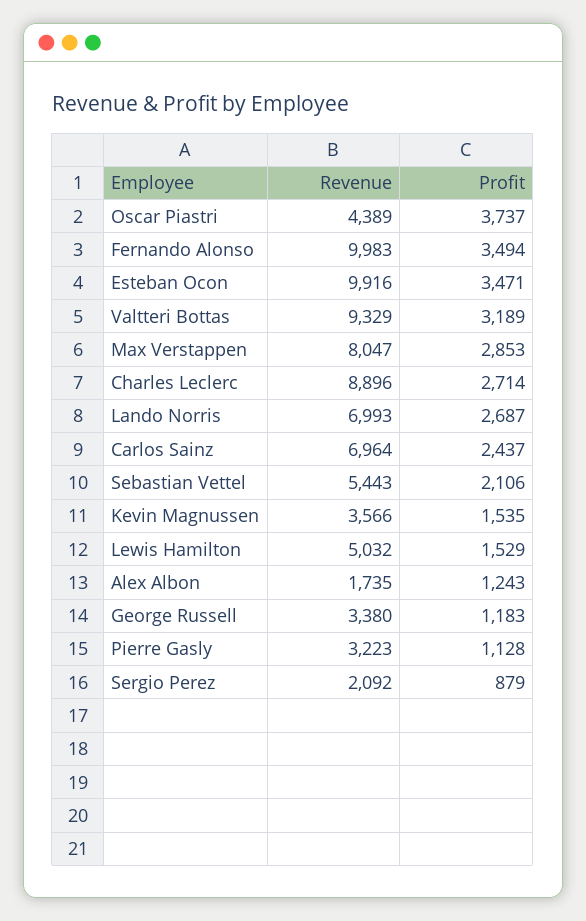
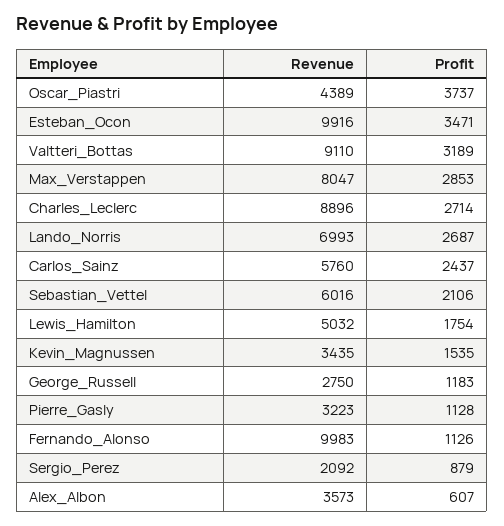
Profit, Fernando Alonso: 3494 -> 1126
Revenue, Valtteri Bottas: 9329 -> 9110
Revenue, Carlos Sainz: 6964 -> 5760
Revenue, Sebastian Vettel: 5443 -> 6016
Revenue, Kevin Magnussen: 3566 -> 3435
Profit, Lewis Hamilton: 1529 -> 1754
Revenue, Alex Albon: 1735 -> 3573
Profit, Alex Albon: 1243 -> 607
Revenue, George Russell: 3380 -> 2750

